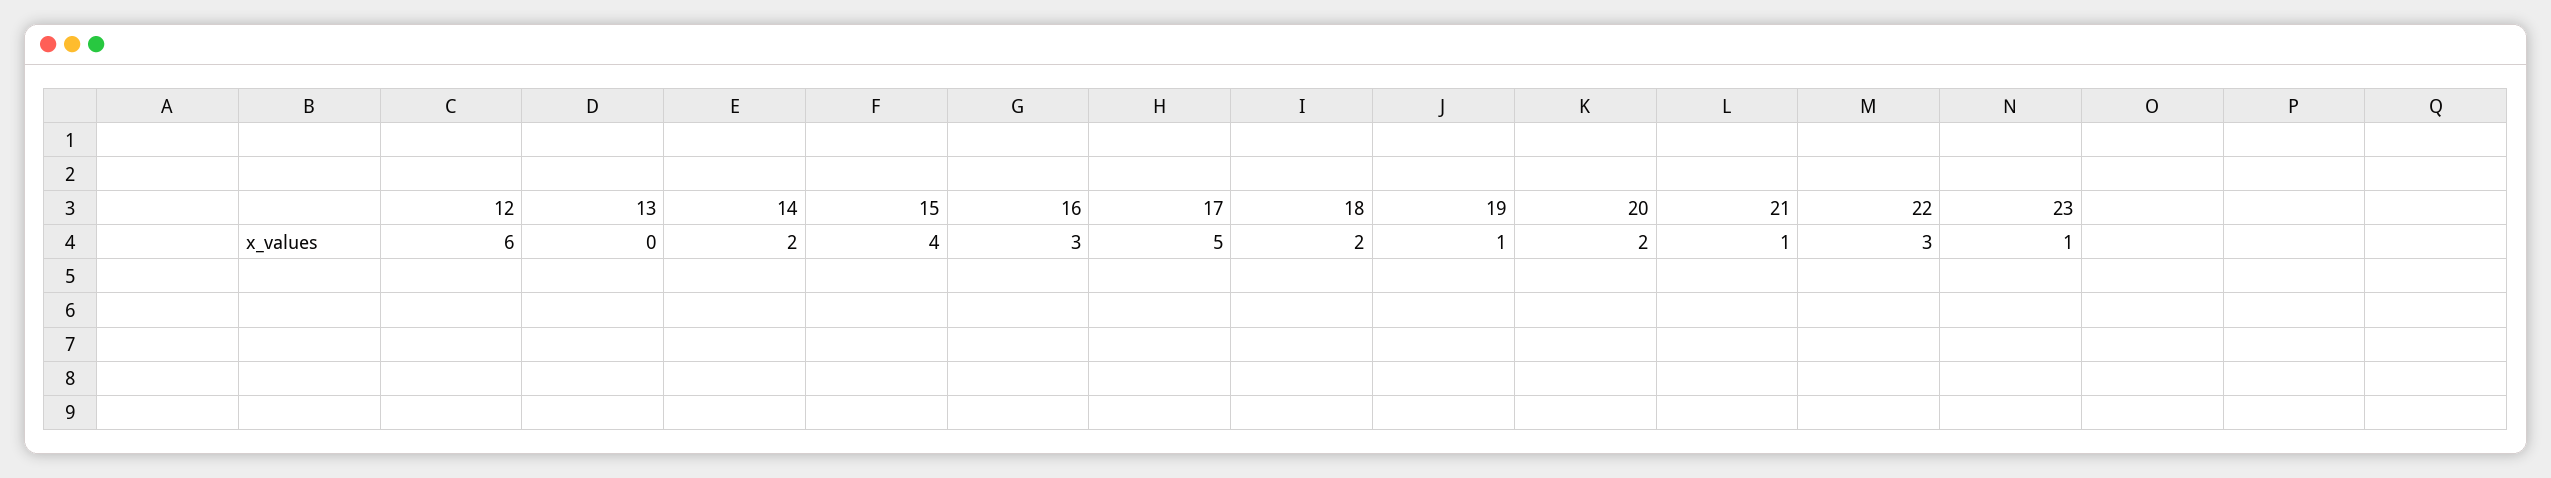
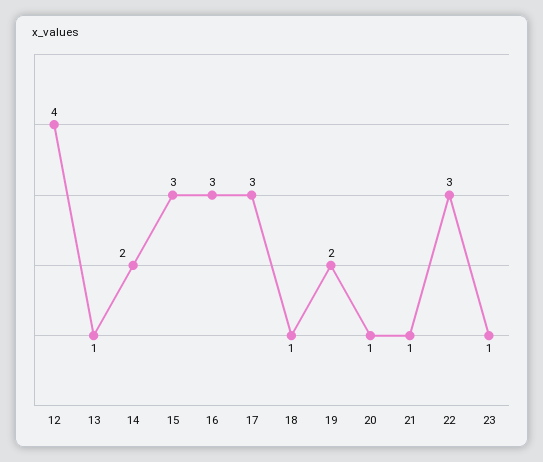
12: 6 -> 4
13: 0 -> 1
15: 4 -> 3
17: 5 -> 3
18: 2 -> 1
19: 1 -> 2
20: 2 -> 1

